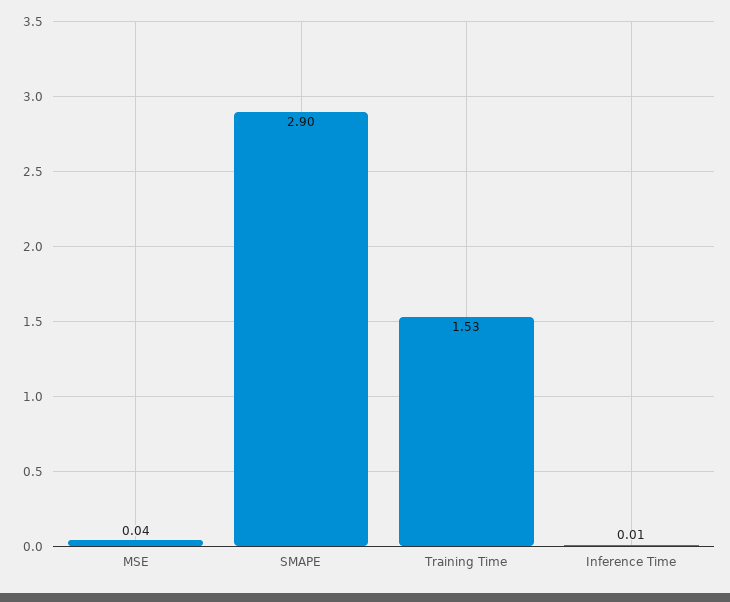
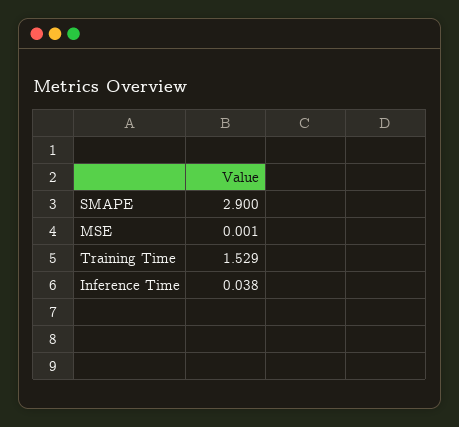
MSE: 0.04 -> 0.001
Inference Time: 0.01 -> 0.038

